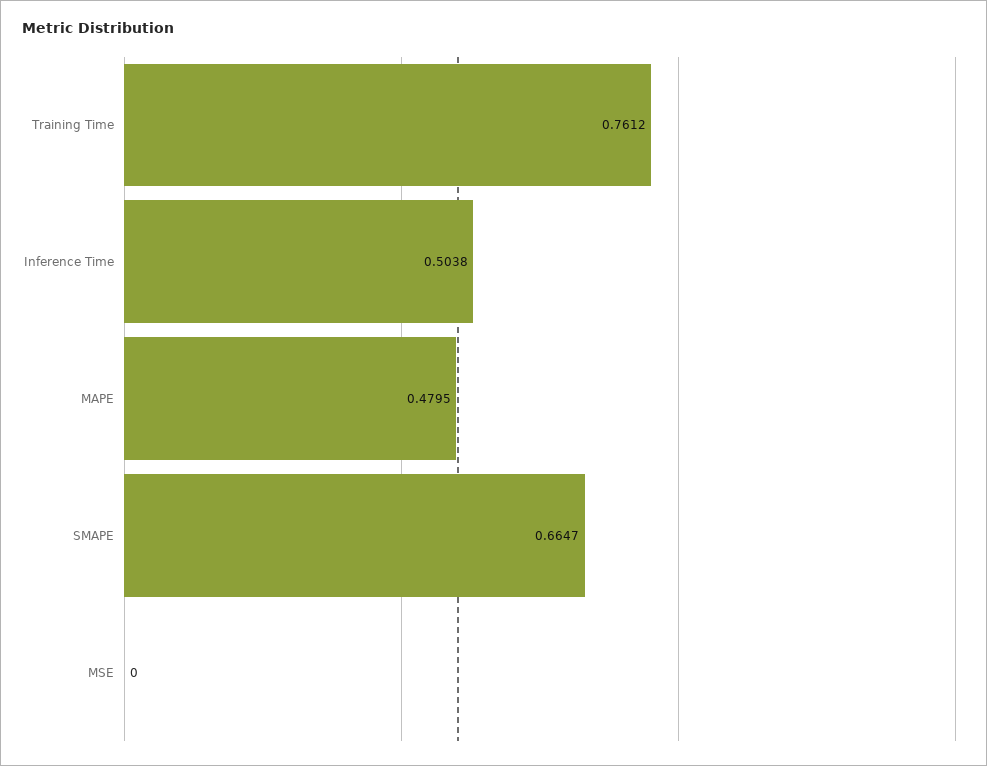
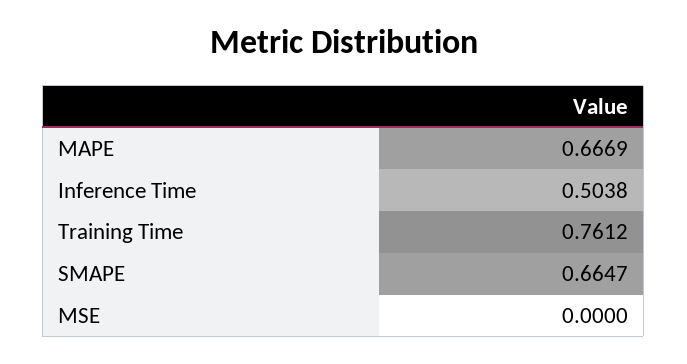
MAPE: 0.4795 -> 0.6669

